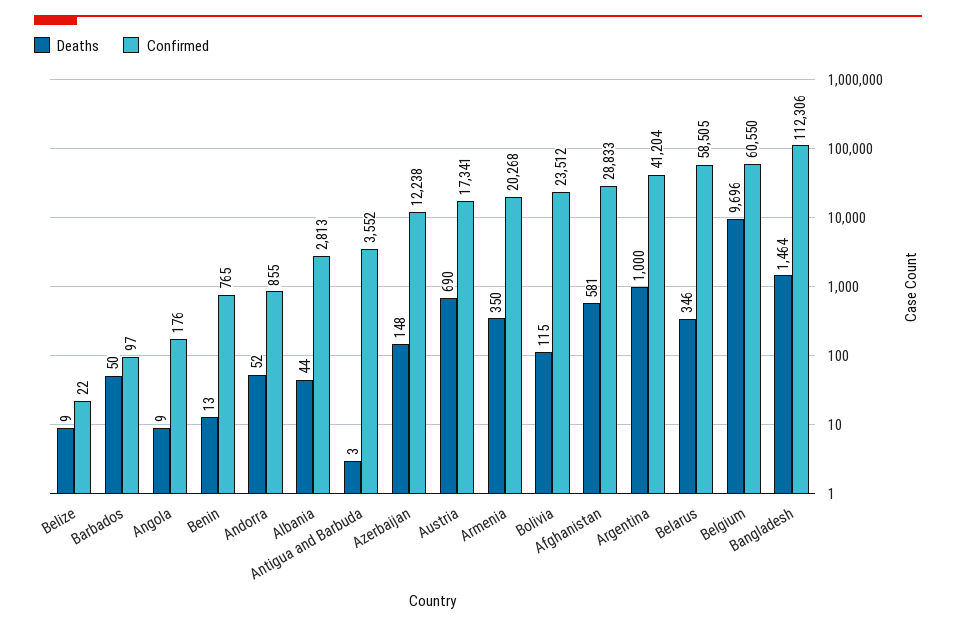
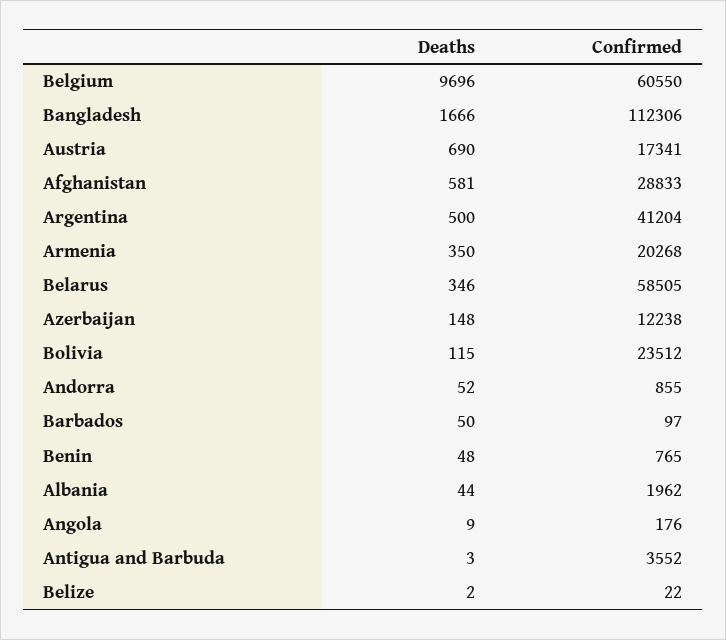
Deaths, Belize: 9 -> 2
Deaths, Benin: 13 -> 48
Confirmed, Albania: 2813 -> 1962
Deaths, Argentina: 1000 -> 500
Deaths, Bangladesh: 1464 -> 1666

